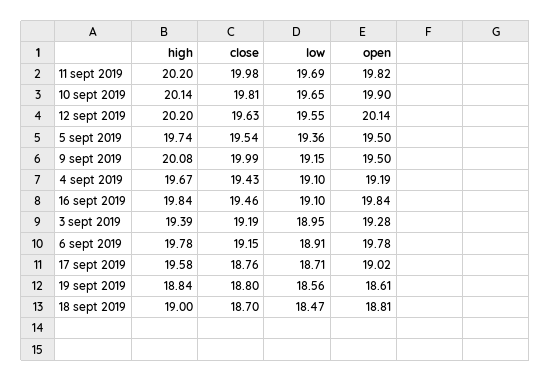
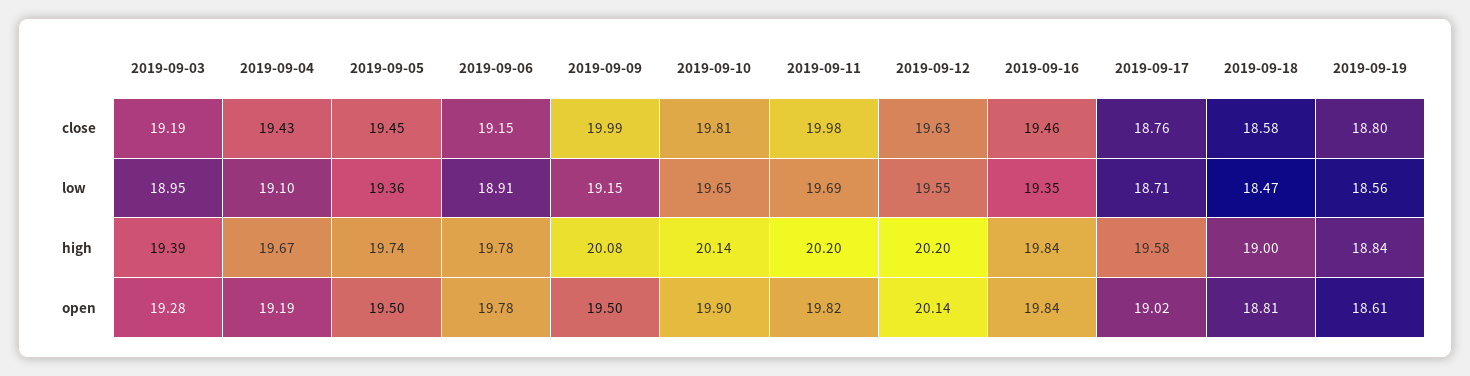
close, 5 sept 2019: 19.54 -> 19.45
low, 16 sept 2019: 19.1 -> 19.35
close, 18 sept 2019: 18.7 -> 18.58

